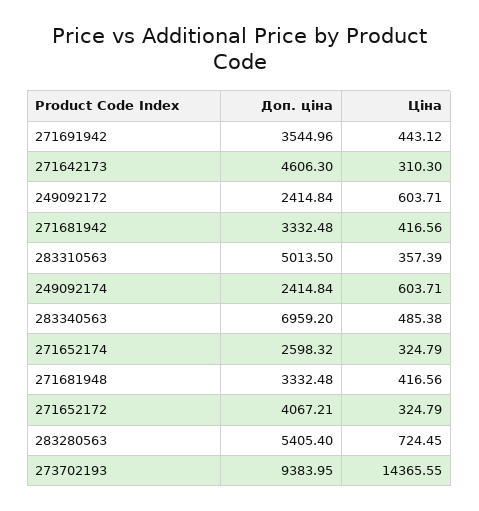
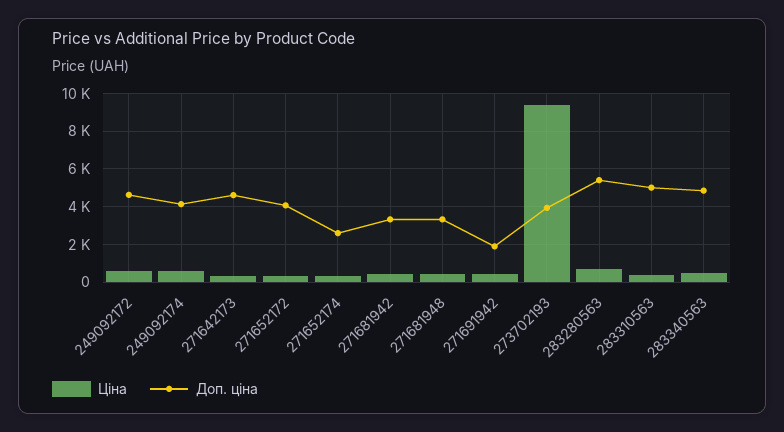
Доп. ціна, 271691942: 3544.96 -> 2000
Доп. ціна, 249092172: 2414.84 -> 4500
Доп. ціна, 249092174: 2414.84 -> 4000
Доп. ціна, 283340563: 6959.2 -> 5000
Доп. ціна, 273702193: 9383.95 -> 4000
Ціна, 273702193: 14365.55 -> 9500

